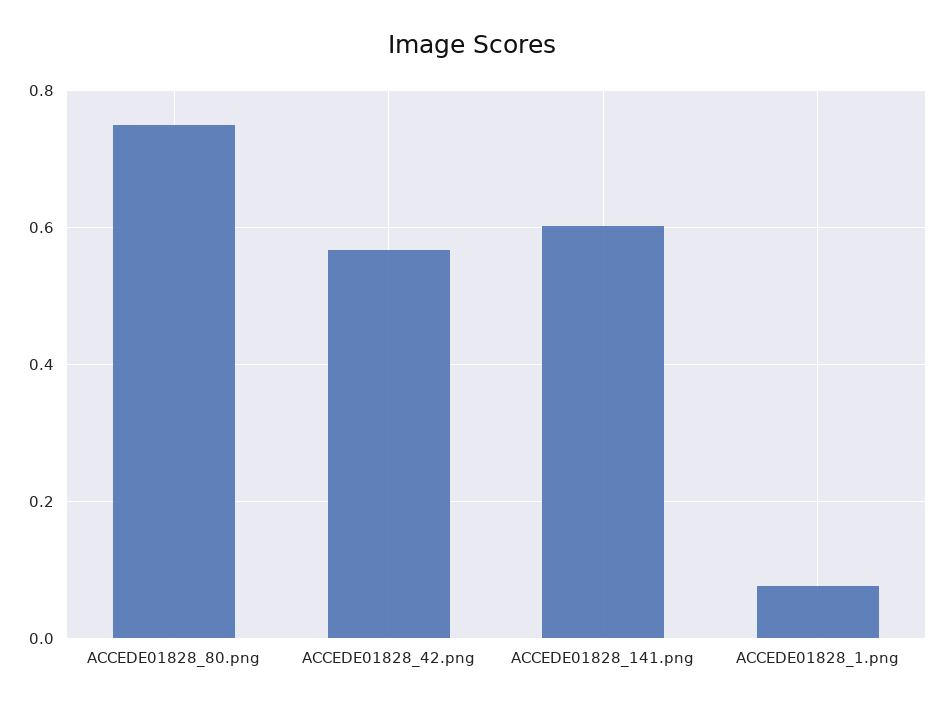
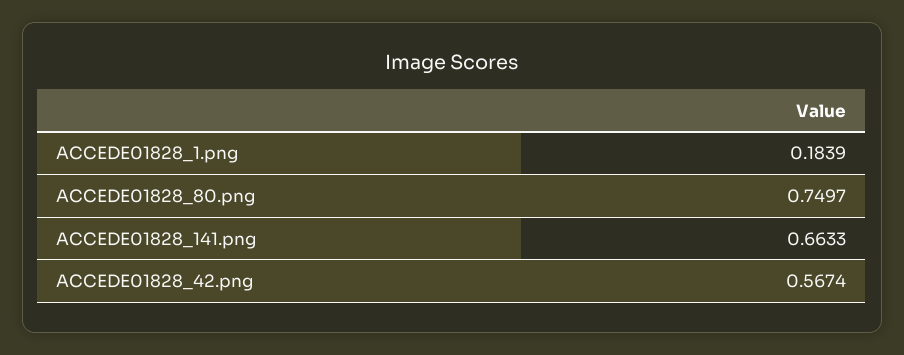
ACCEDE01828_141.png: 0.6 -> 0.6633
ACCEDE01828_1.png: 0.08 -> 0.1839

